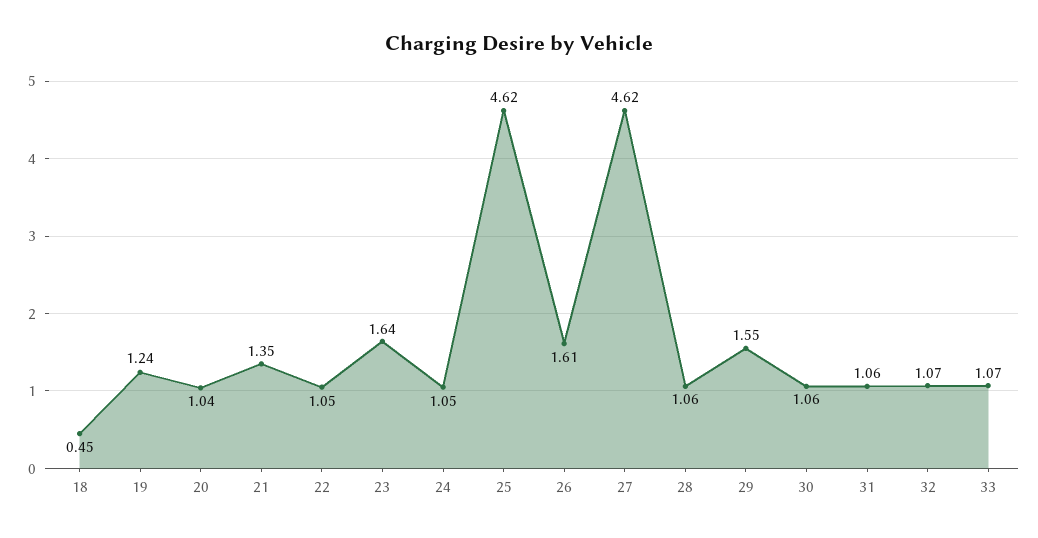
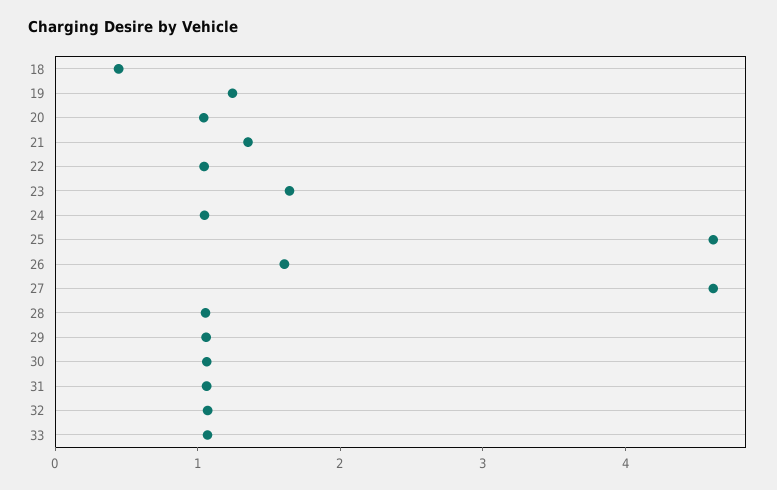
29: 1.55 -> 1

